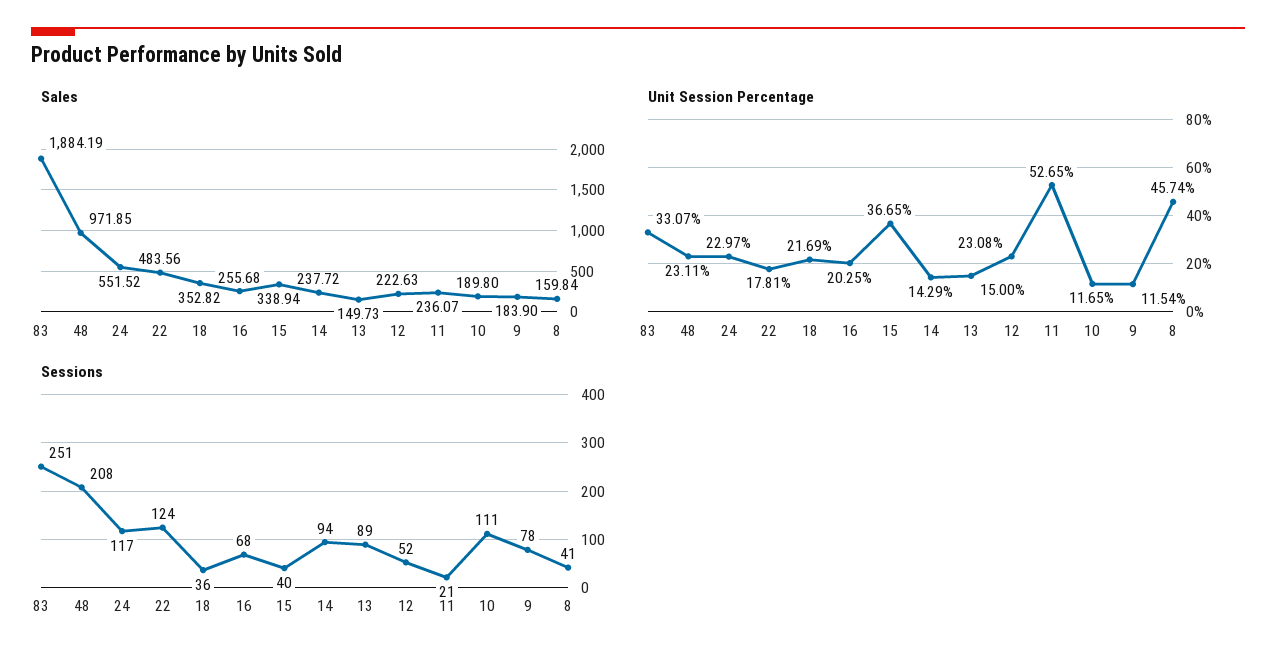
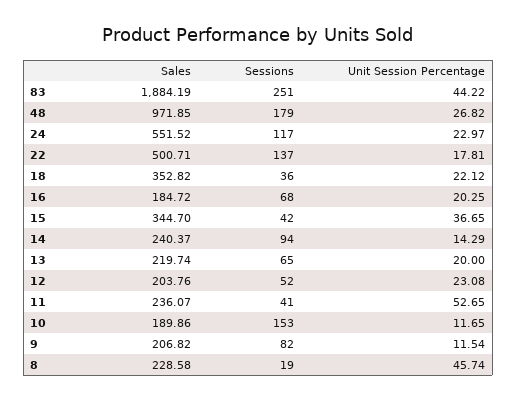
Sales, 22: 483.56 -> 500.71
Sales, 16: 255.68 -> 184.72
Sales, 15: 338.94 -> 344.7
Sales, 14: 237.72 -> 240.37
Sales, 13: 149.73 -> 219.74
Sales, 12: 222.63 -> 203.76
Sales, 10: 189.8 -> 189.86
Sales, 9: 183.9 -> 206.82
Sales, 8: 159.84 -> 228.58
Unit Session Percentage, 83: 33.07 -> 44.22
Unit Session Percentage, 48: 23.11 -> 26.82
Unit Session Percentage, 18: 21.69 -> 22.12
Unit Session Percentage, 13: 15 -> 20
Sessions, 48: 208 -> 179
Sessions, 22: 124 -> 137
Sessions, 15: 40 -> 42
Sessions, 13: 89 -> 65
Sessions, 11: 21 -> 41
Sessions, 10: 111 -> 153
Sessions, 9: 78 -> 82
Sessions, 8: 41 -> 19

